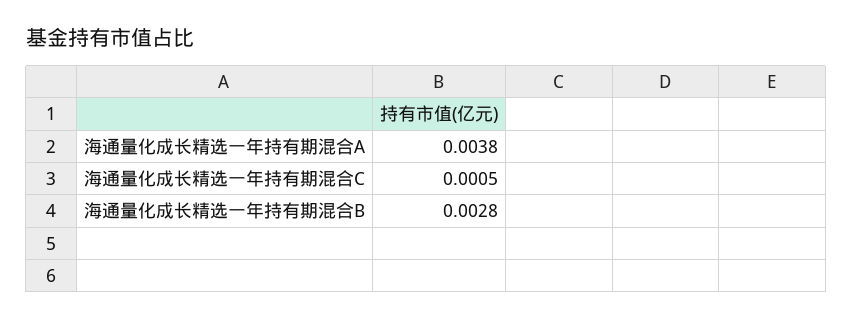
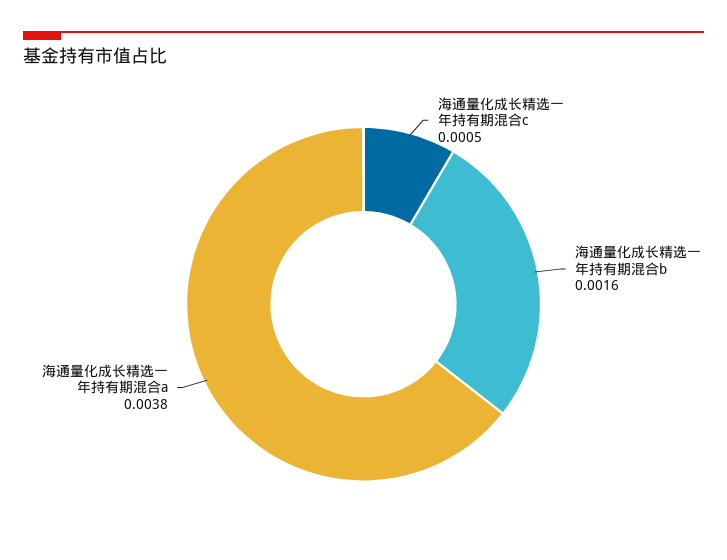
海通量化成长精选一年持有期混合B: 0.0028 -> 0.0016

